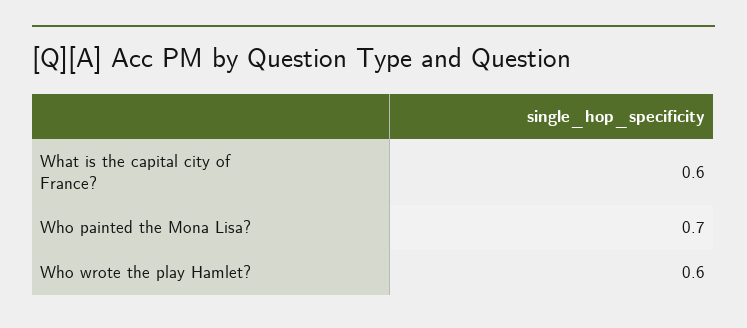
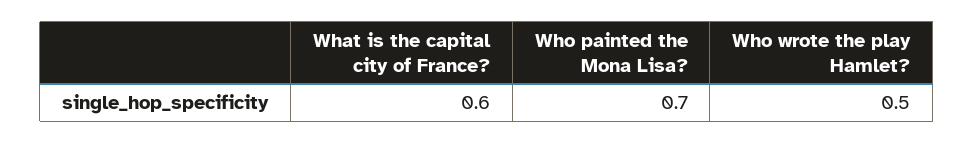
Who wrote the play Hamlet?: 0.6 -> 0.5

